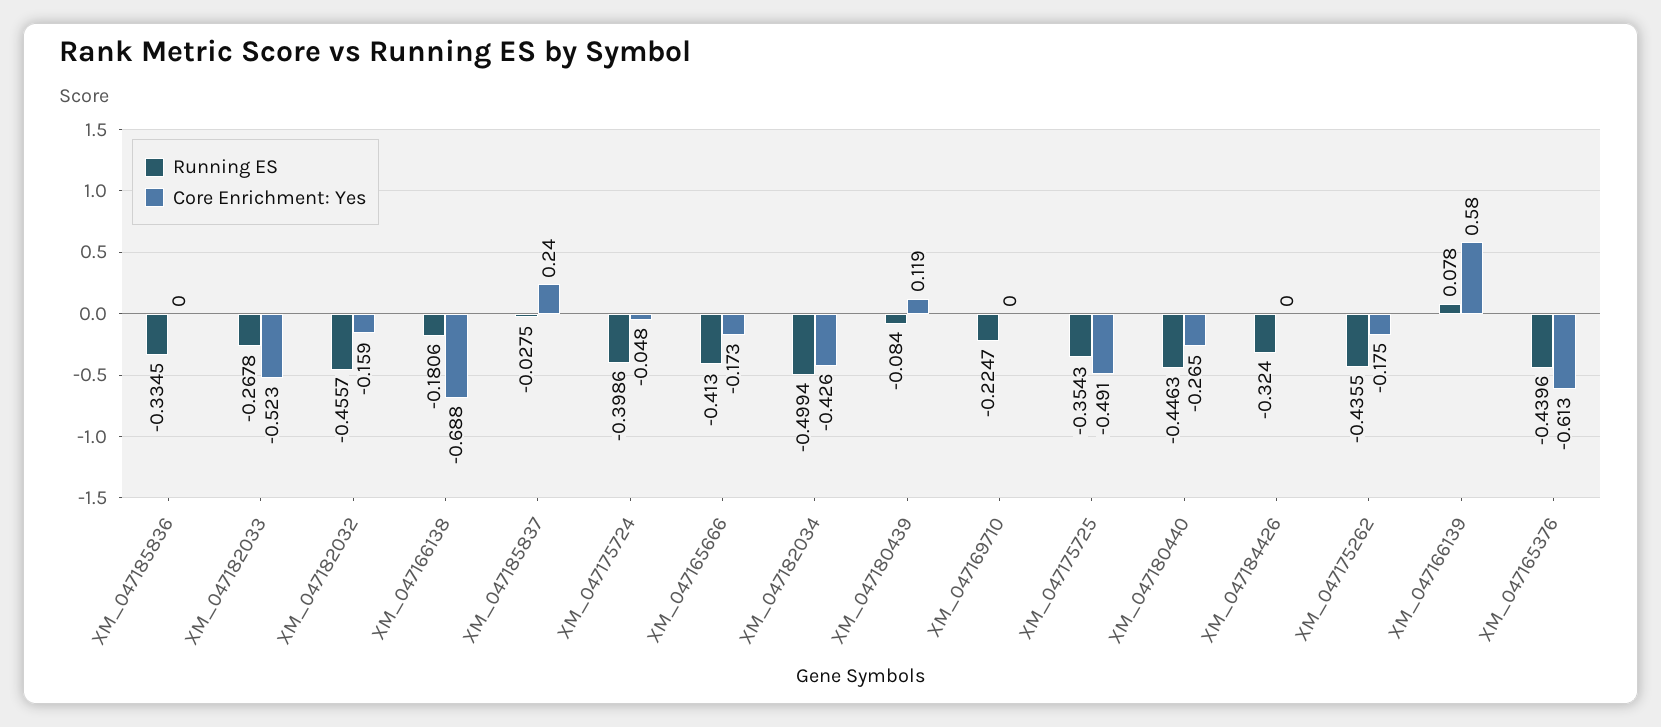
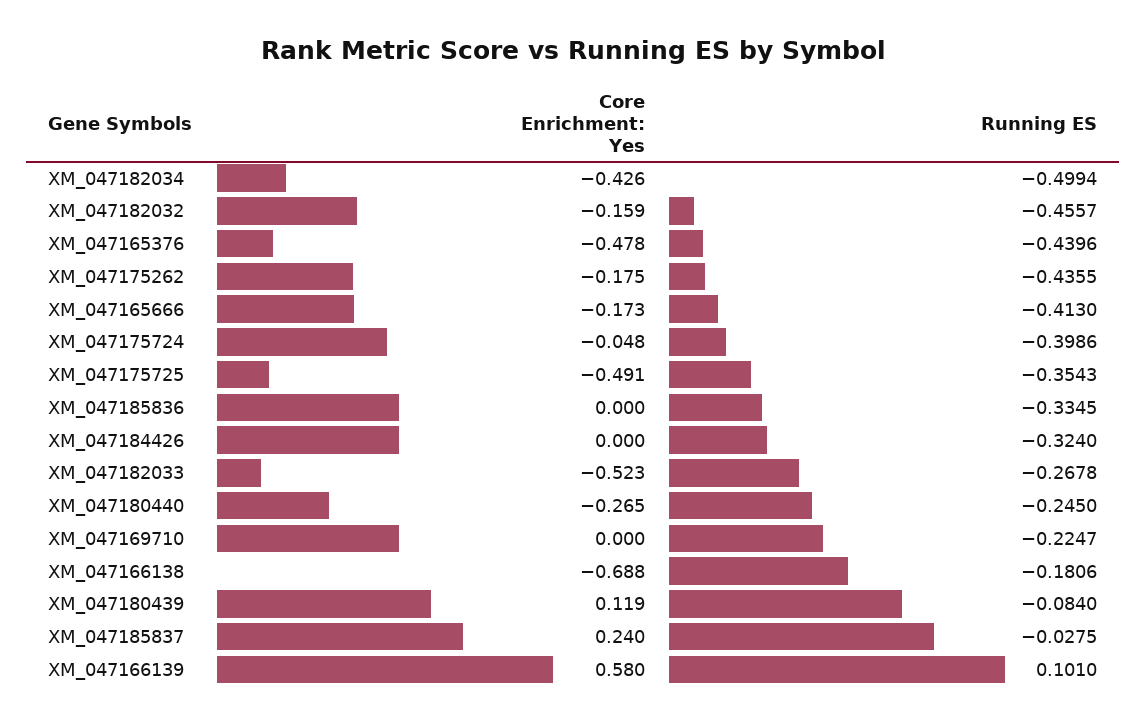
Running ES, XM_047180440: -0.4463 -> -0.245
Running ES, XM_047166139: 0.078 -> 0.101
Core Enrichment: Yes, XM_047165376: -0.613 -> -0.478

